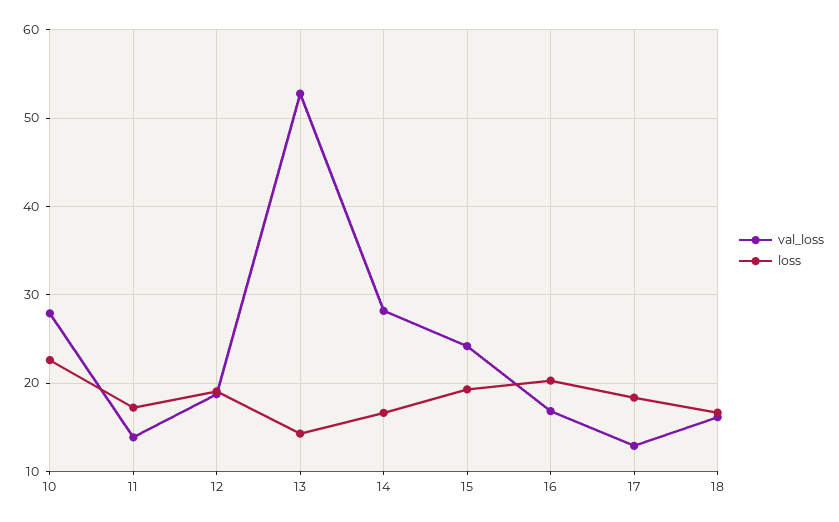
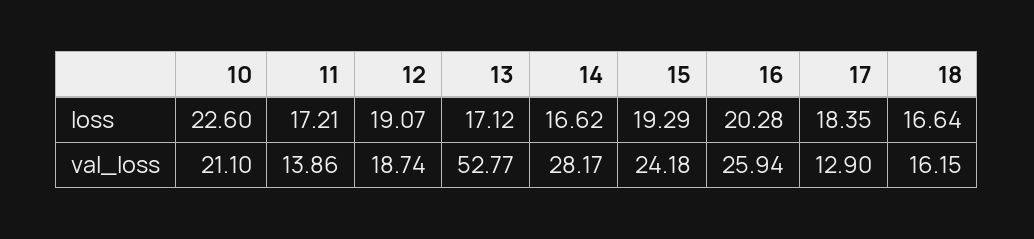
val_loss, 10: 28 -> 21.1
loss, 13: 14 -> 17.12
val_loss, 16: 17 -> 25.94

